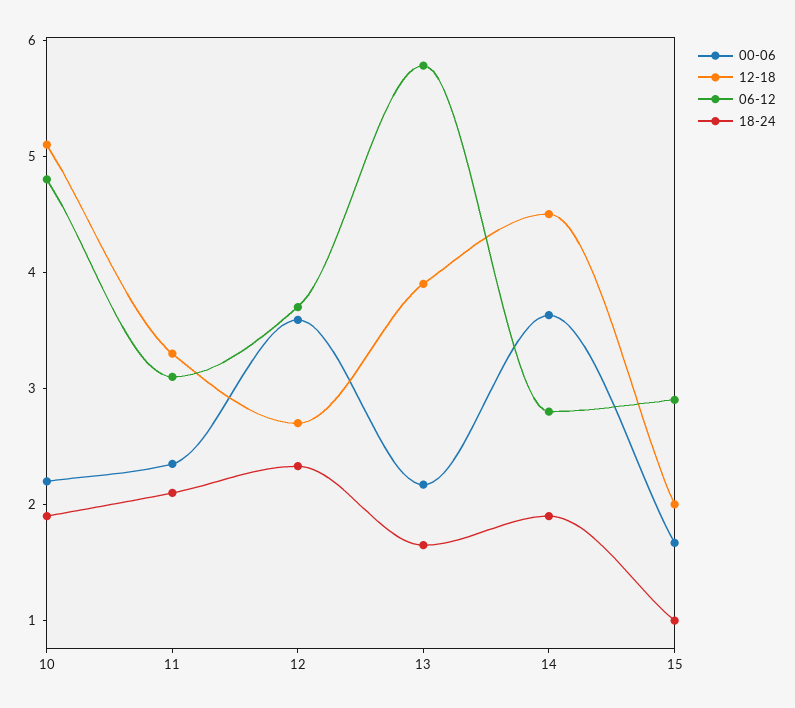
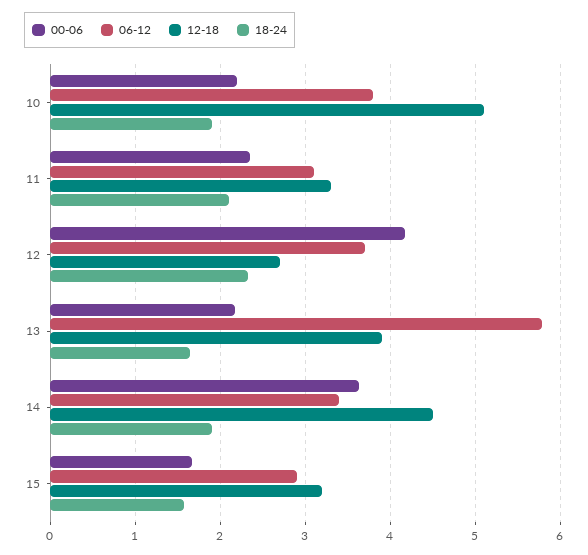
06-12, 10: 4.8 -> 3.8
00-06, 12: 3.6 -> 4.2
06-12, 14: 2.8 -> 3.4
12-18, 15: 2 -> 3.2
18-24, 15: 1 -> 1.6

